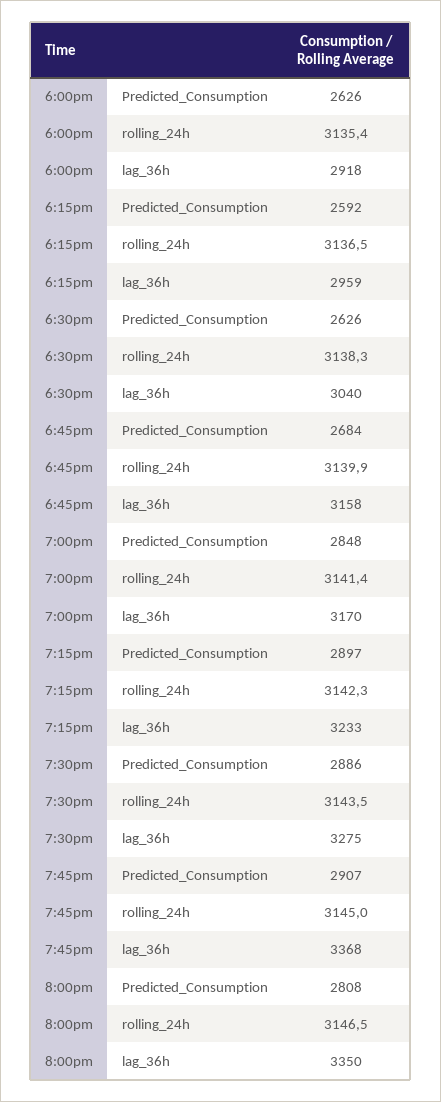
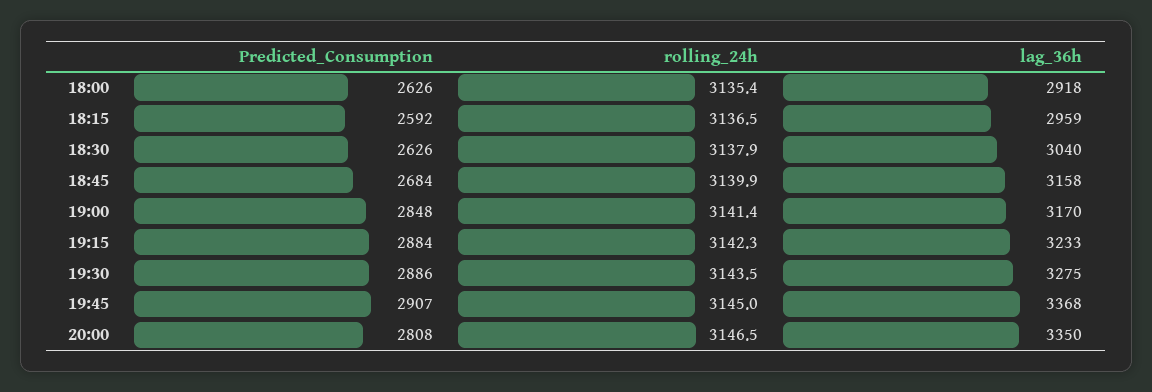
6:30pm, rolling_24h: 3138.3 -> 3137.9
7:15pm, Predicted_Consumption: 2897 -> 2884

